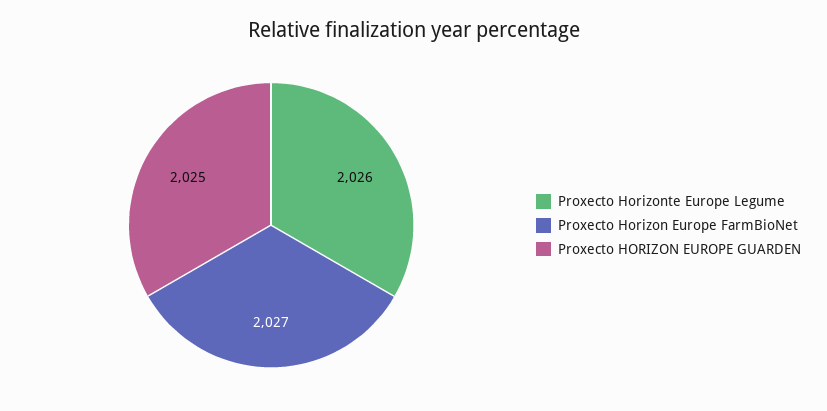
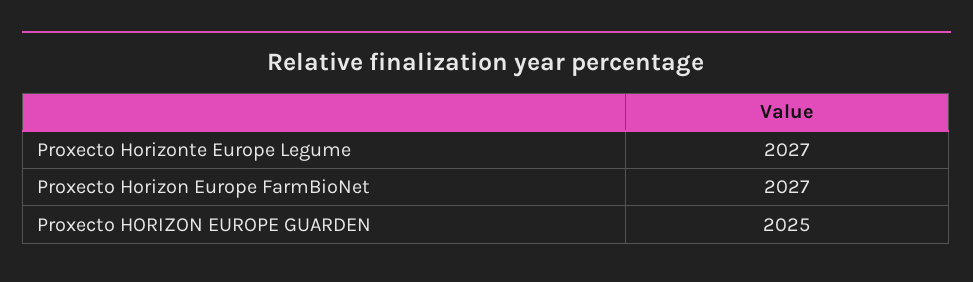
Proxecto Horizonte Europe Legume: 2026 -> 2027

